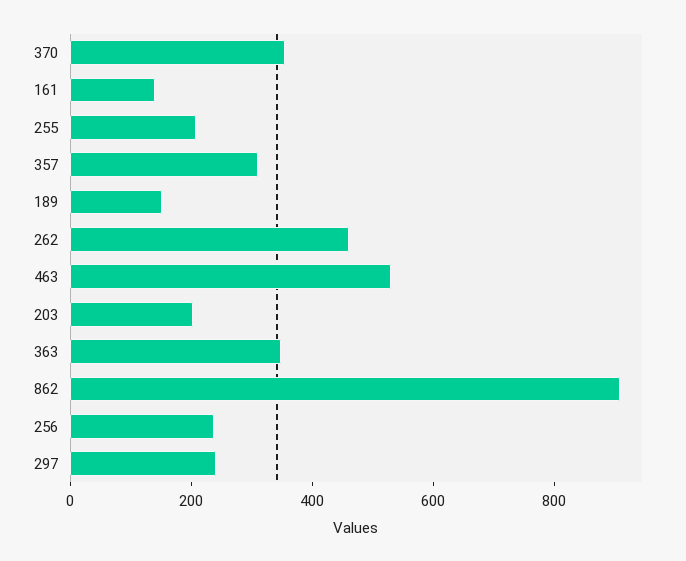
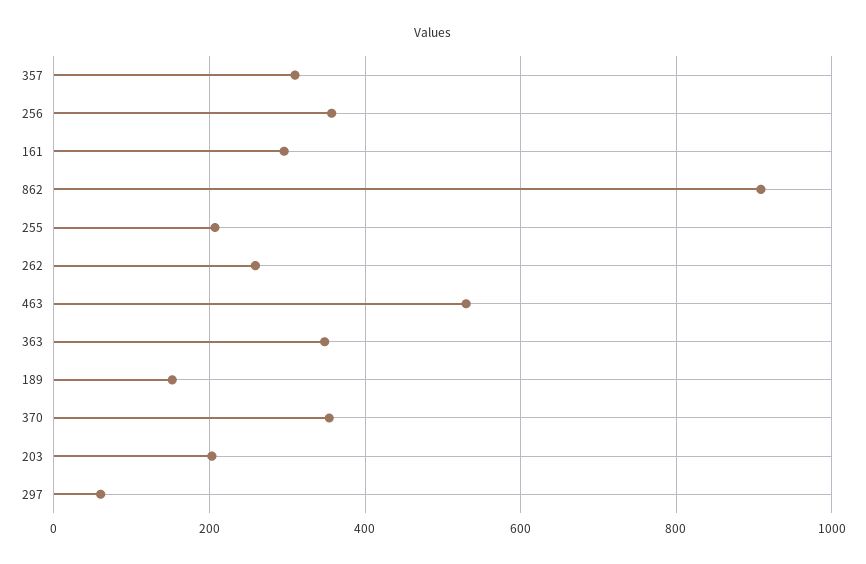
161: 150 -> 300
262: 450 -> 260
256: 250 -> 360
297: 250 -> 60

